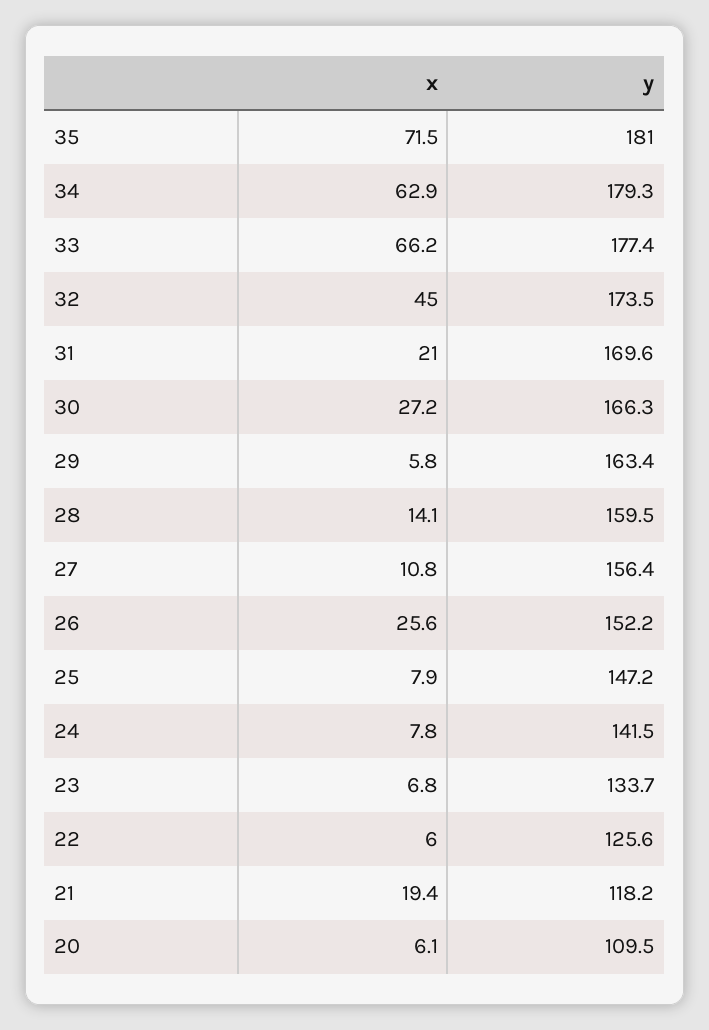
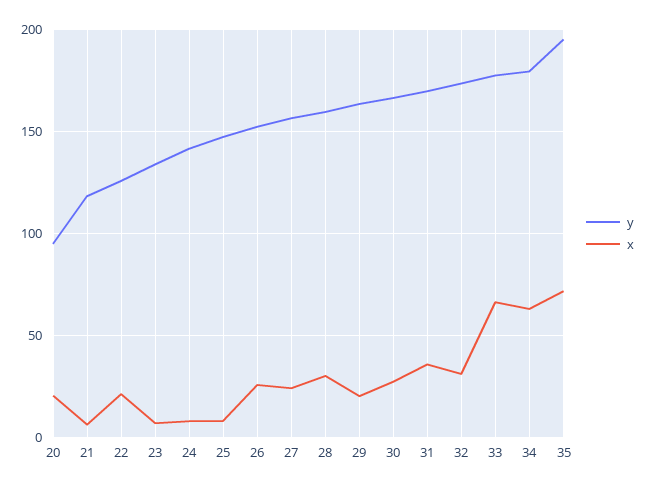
y, 35: 181 -> 195
x, 32: 45 -> 30
x, 31: 21 -> 35
x, 29: 5.8 -> 20
x, 28: 14.1 -> 30
x, 27: 10.8 -> 25
x, 22: 6 -> 20
x, 21: 19.4 -> 5
x, 20: 6.1 -> 20
y, 20: 109.5 -> 95

